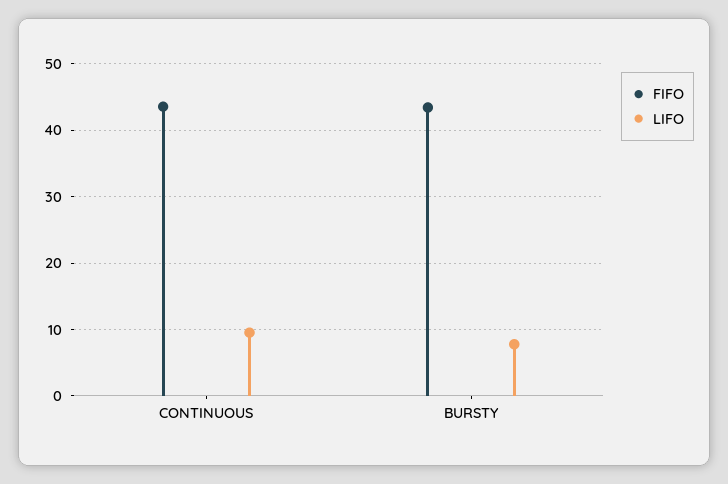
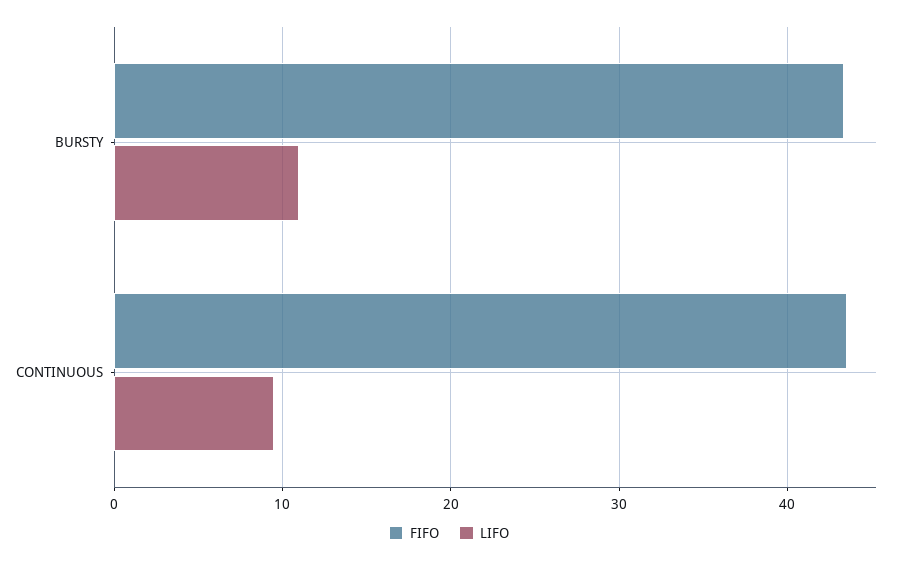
LIFO, BURSTY: 8 -> 11

